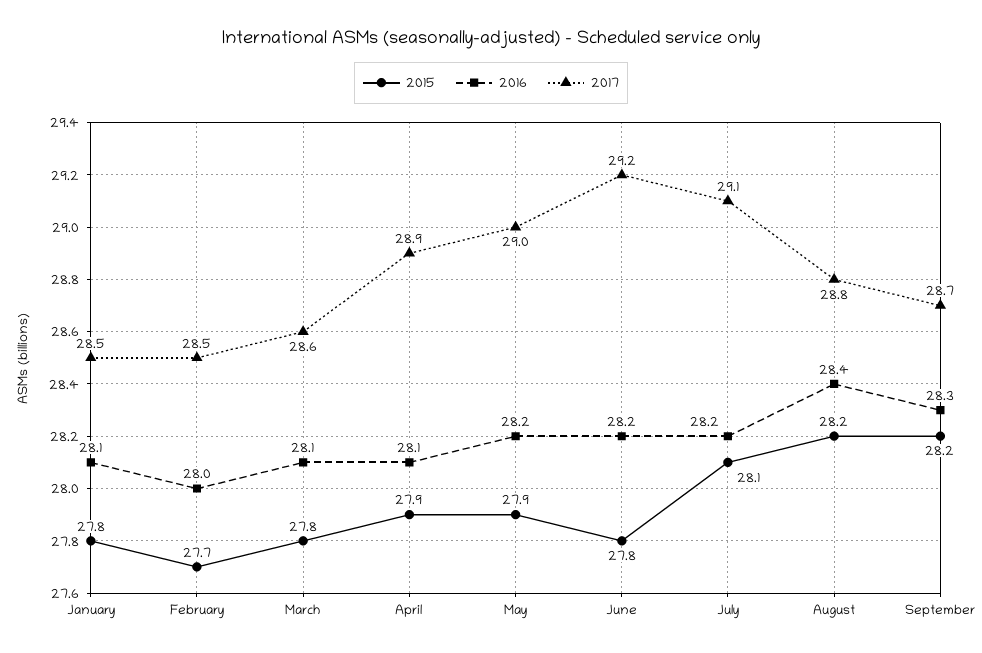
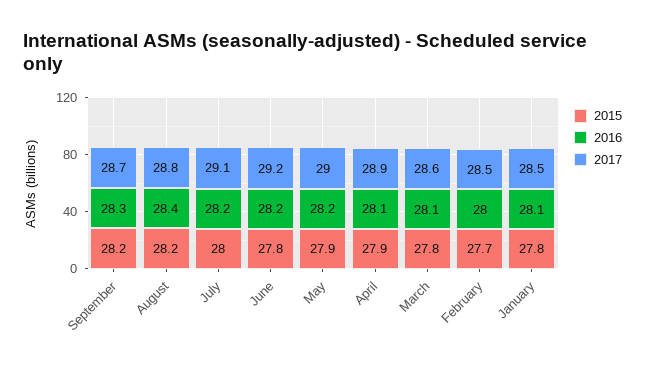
2015, July: 28.1 -> 28

